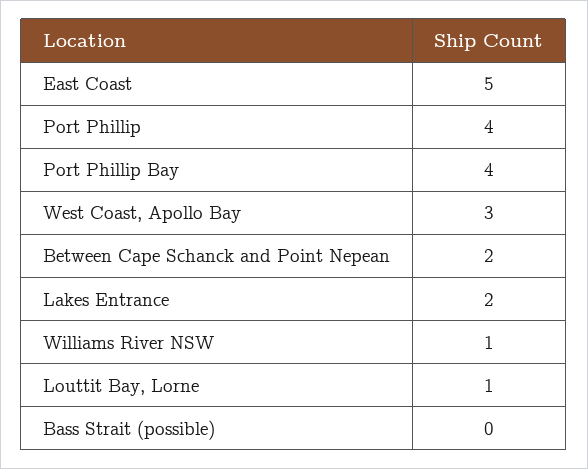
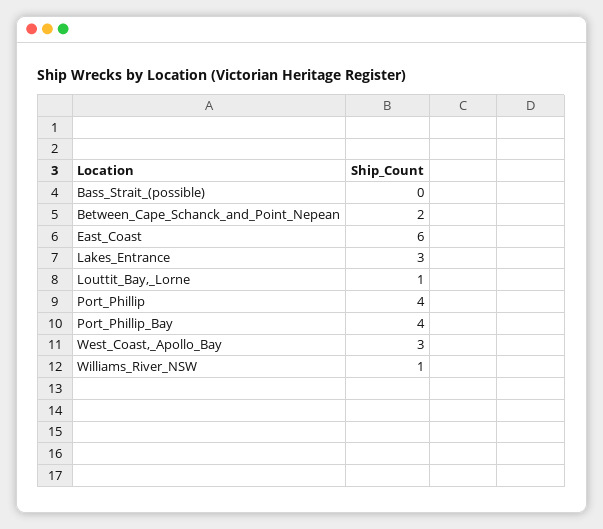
East Coast: 5 -> 6
Lakes Entrance: 2 -> 3

